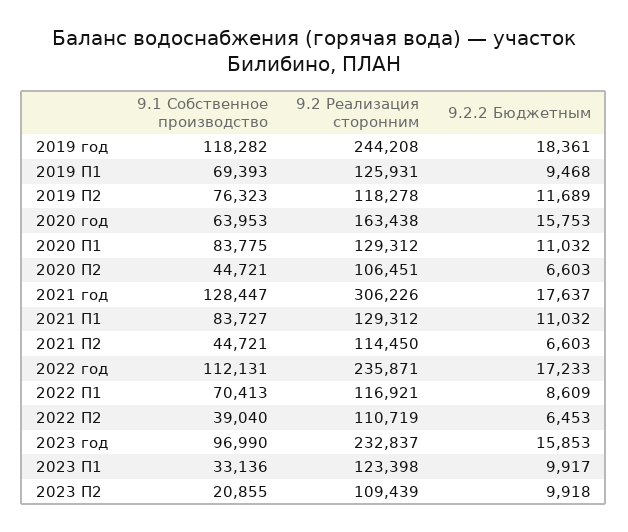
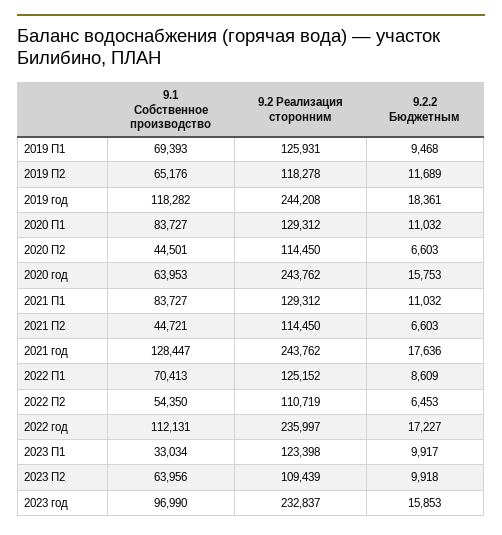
9.1 Собственное производство, 2019 П2: 76323 -> 65176
9.2 Реализация сторонним, 2020 год: 163438 -> 243762
9.1 Собственное производство, 2020 П1: 83775 -> 83727
9.1 Собственное производство, 2020 П2: 44721 -> 44501
9.2 Реализация сторонним, 2020 П2: 106451 -> 114450
9.2 Реализация сторонним, 2021 год: 306226 -> 243762
9.2.2 Бюджетным, 2021 год: 17637 -> 17636
9.2 Реализация сторонним, 2022 год: 235871 -> 235997
9.2.2 Бюджетным, 2022 год: 17233 -> 17227
9.2 Реализация сторонним, 2022 П1: 116921 -> 125152
9.1 Собственное производство, 2022 П2: 39040 -> 54350
9.1 Собственное производство, 2023 П1: 33136 -> 33034
9.1 Собственное производство, 2023 П2: 20855 -> 63956

